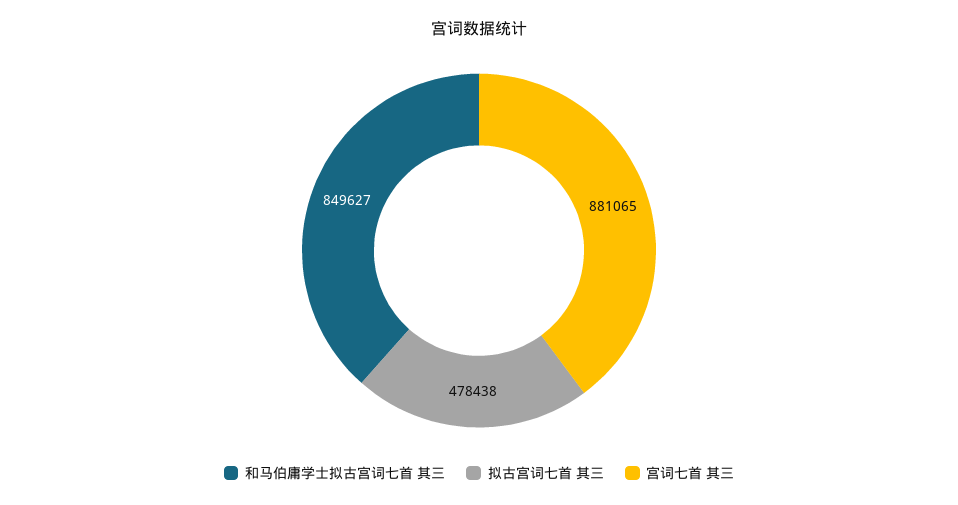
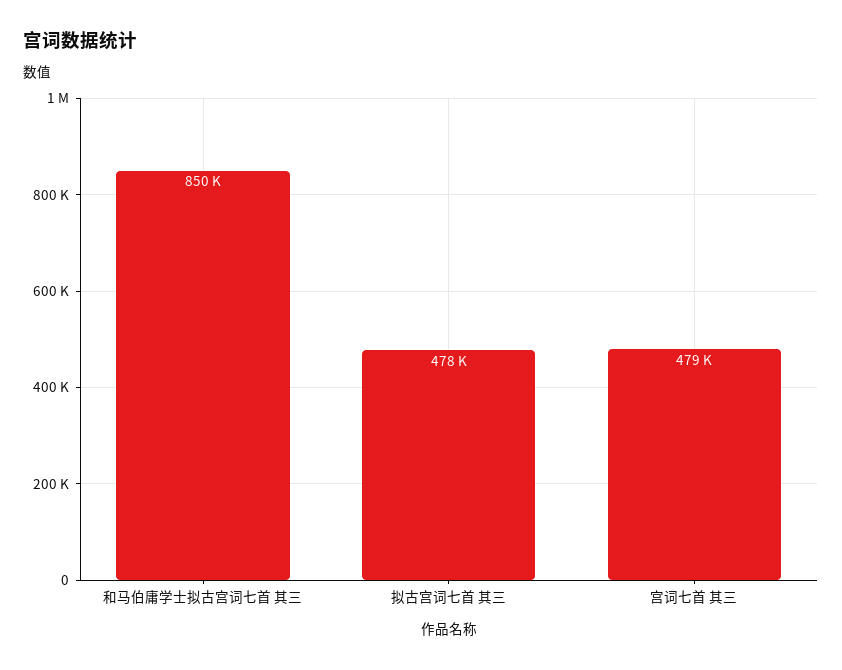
宫词七首 其三: 881065 -> 479000

